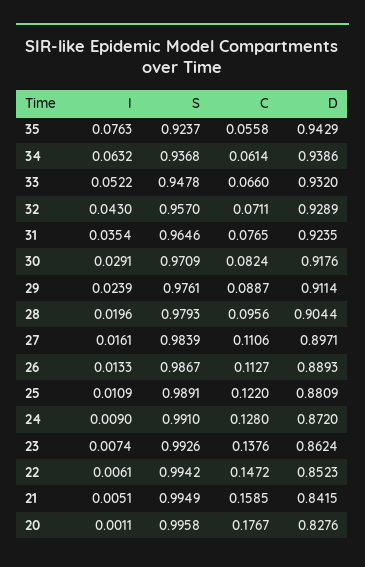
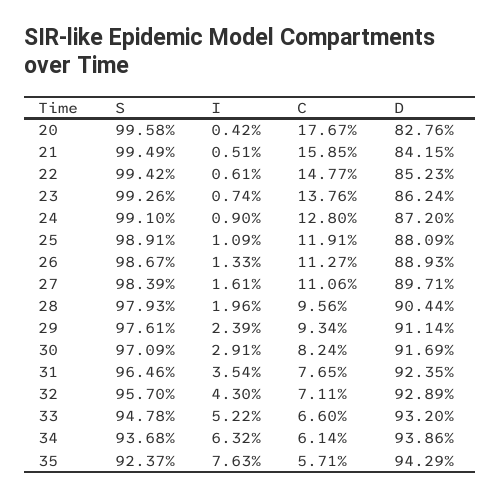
C, 35: 0.0558 -> 0.0571
D, 30: 0.9176 -> 0.9169
C, 29: 0.0887 -> 0.0934
C, 25: 0.122 -> 0.1191
C, 22: 0.1472 -> 0.1477
I, 20: 0.0011 -> 0.0042

